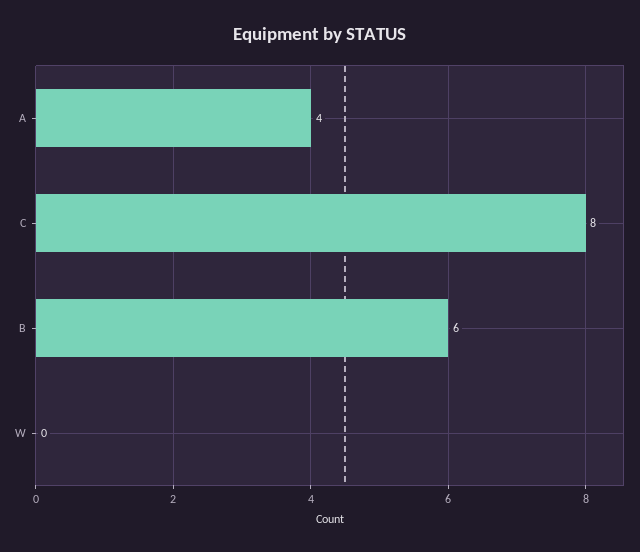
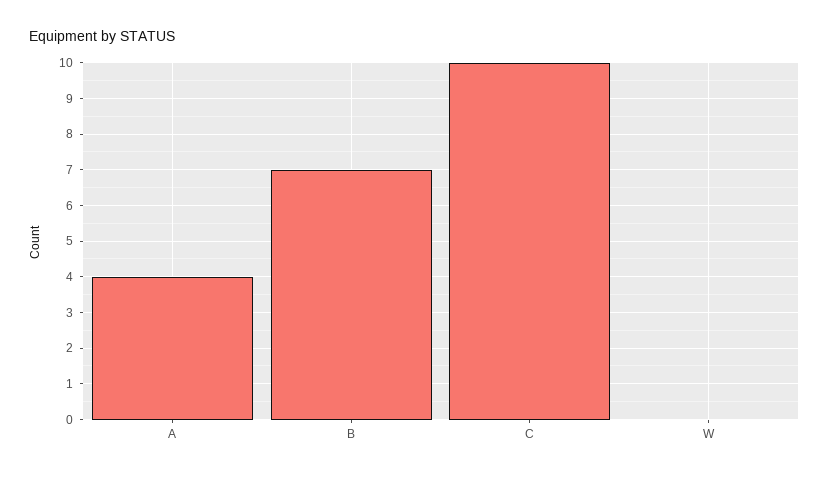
C: 8 -> 10
B: 6 -> 7

